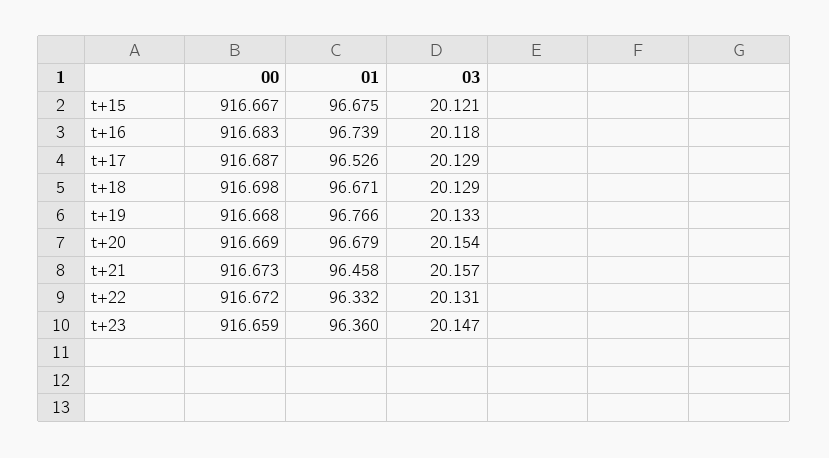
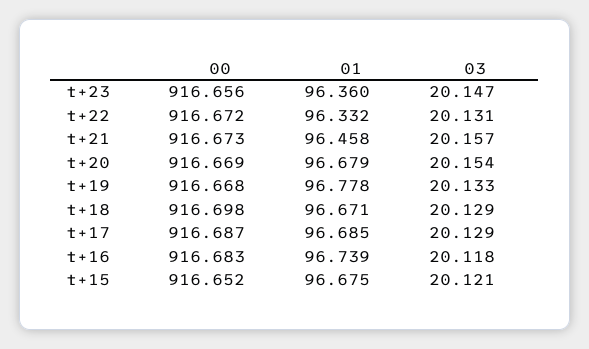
00, t+15: 916.667 -> 916.652
01, t+17: 96.526 -> 96.685
01, t+19: 96.766 -> 96.778
00, t+23: 916.659 -> 916.656

